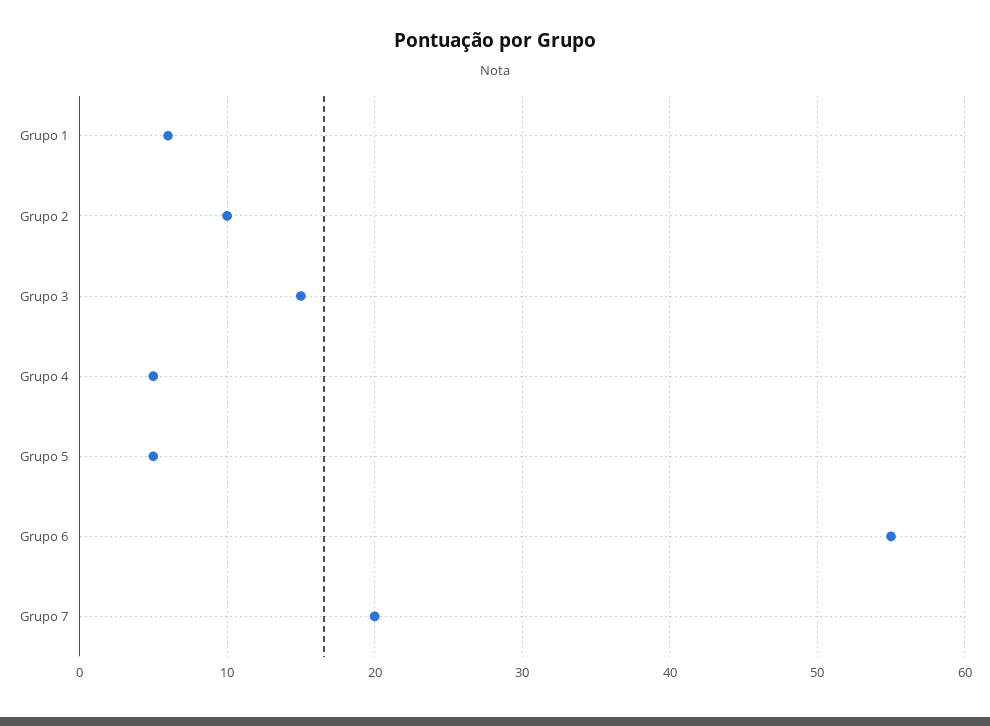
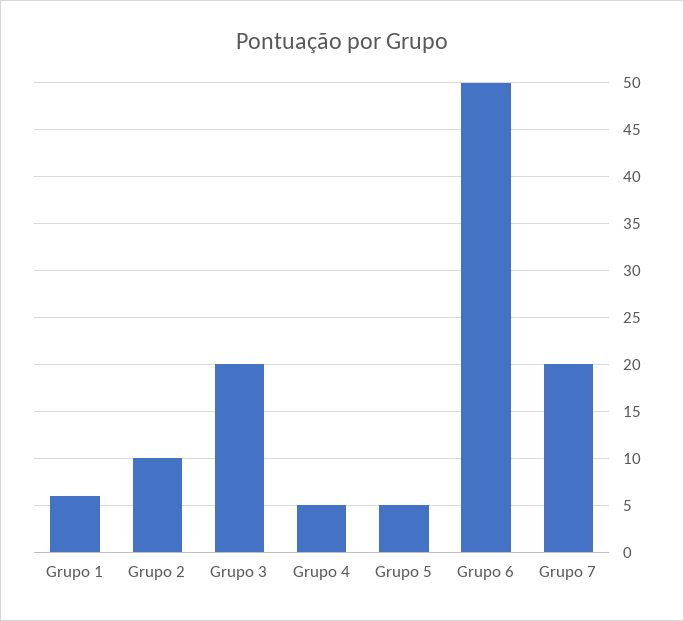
Grupo 3: 15 -> 20
Grupo 6: 55 -> 50

